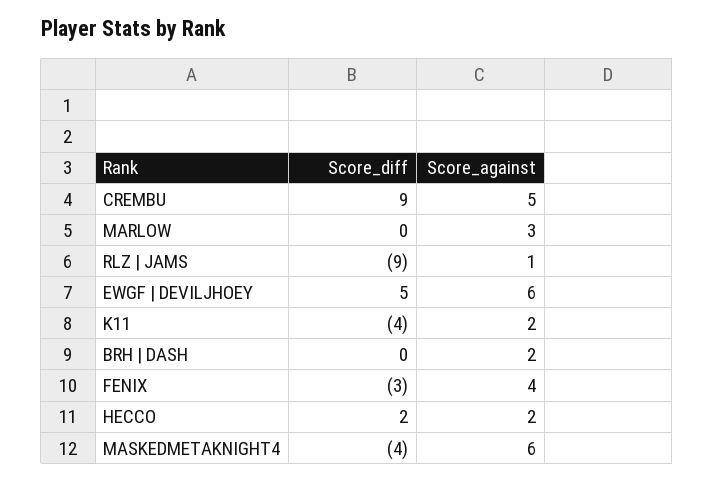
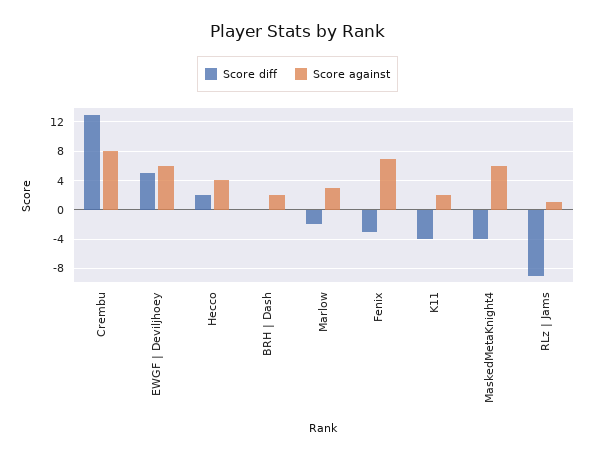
Score_diff, CREMBU: 9 -> 13
Score_against, CREMBU: 5 -> 8
Score_diff, MARLOW: 0 -> -2
Score_against, FENIX: 4 -> 7
Score_against, HECCO: 2 -> 4

